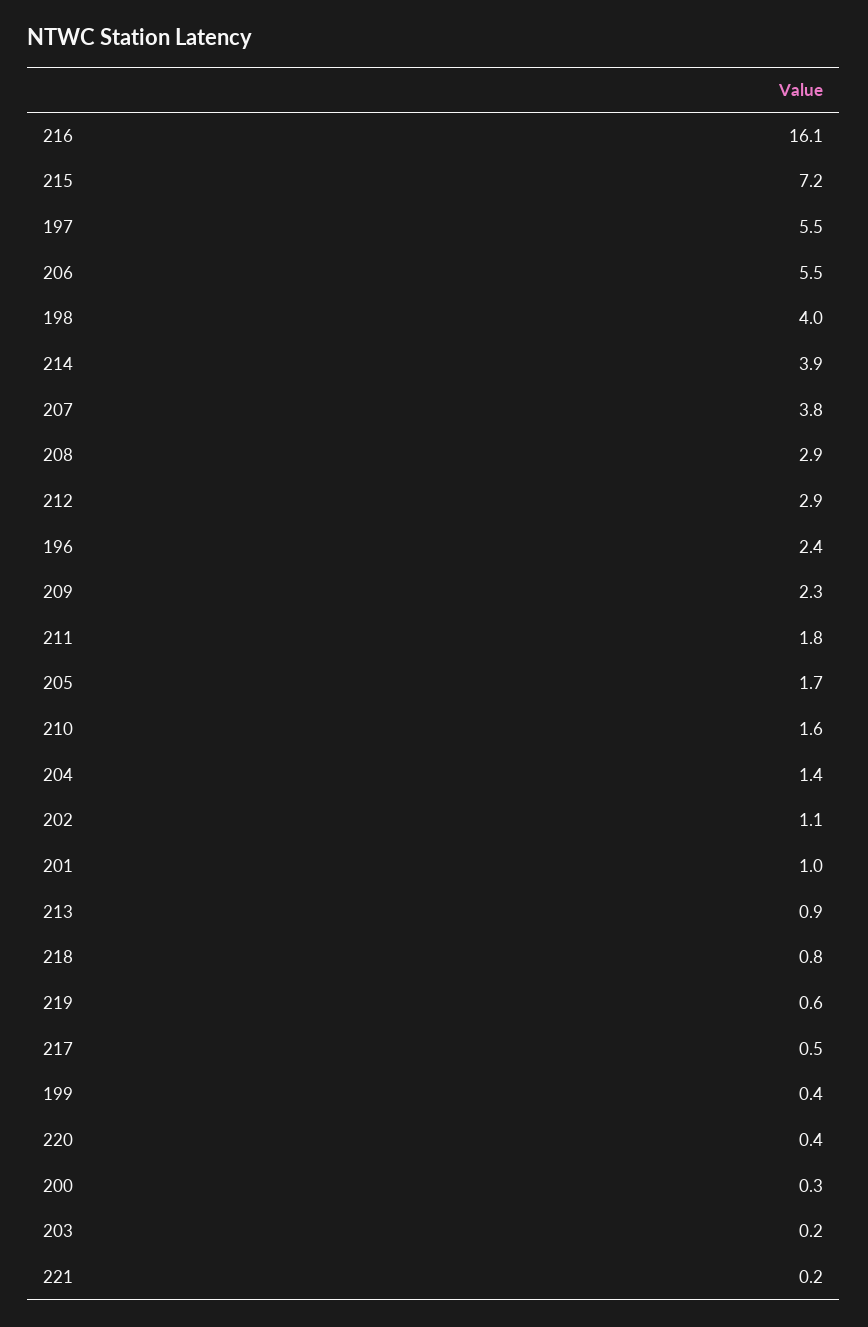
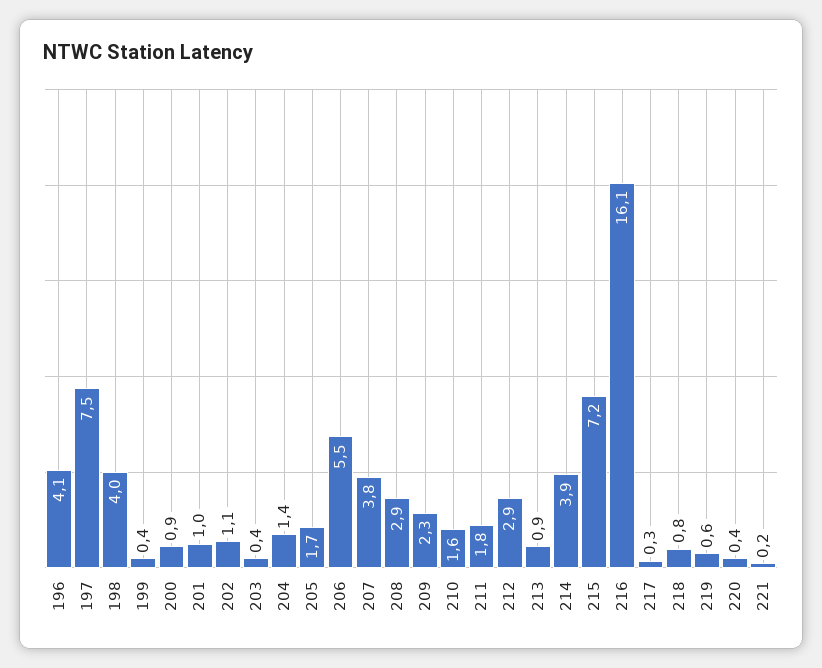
197: 5.5 -> 7.5
196: 2.4 -> 4.1
217: 0.5 -> 0.3
200: 0.3 -> 0.9
203: 0.2 -> 0.4

